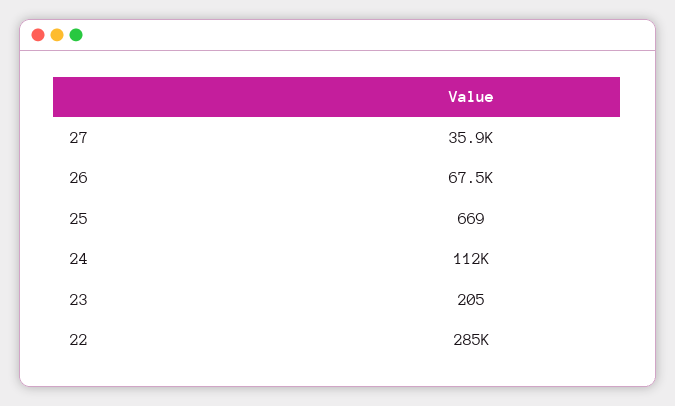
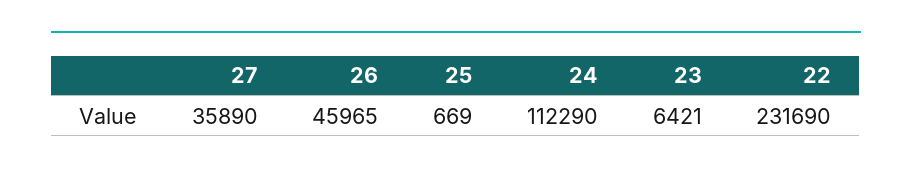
26: 67500 -> 45965
23: 205 -> 6421
22: 285000 -> 231690

